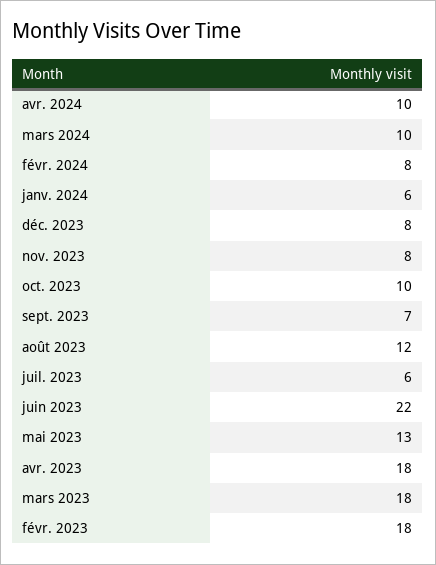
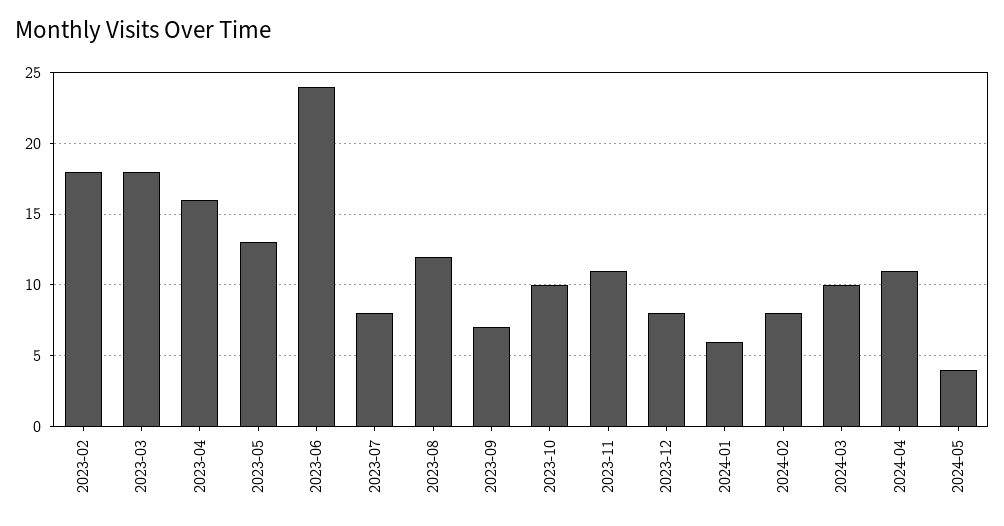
avr. 2024: 10 -> 11
nov. 2023: 8 -> 11
juil. 2023: 6 -> 8
juin 2023: 22 -> 24
avr. 2023: 18 -> 16
2024-05: none -> 4

